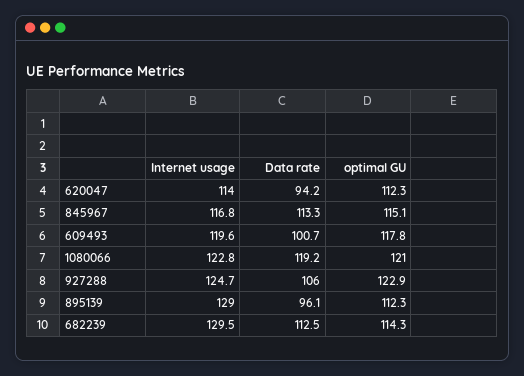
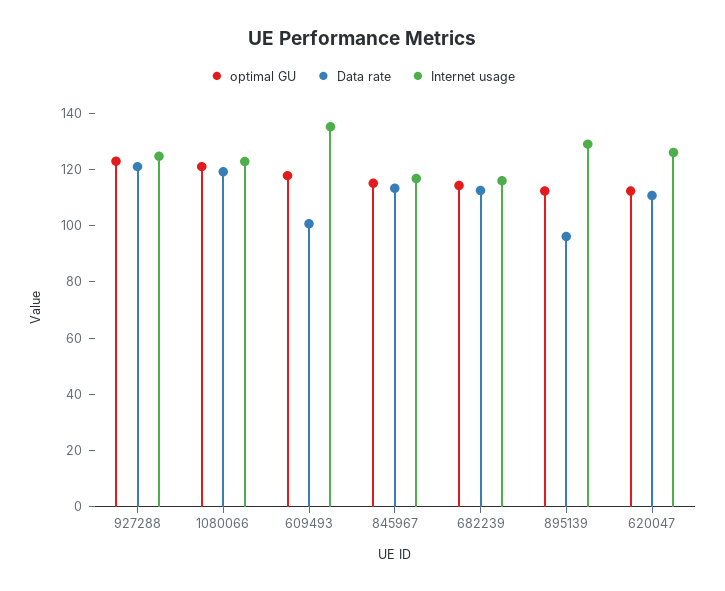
Internet usage, 620047: 114 -> 125
Data rate, 620047: 94.2 -> 110
Internet usage, 609493: 119.6 -> 135
Data rate, 927288: 106 -> 120
Internet usage, 682239: 129.5 -> 115

